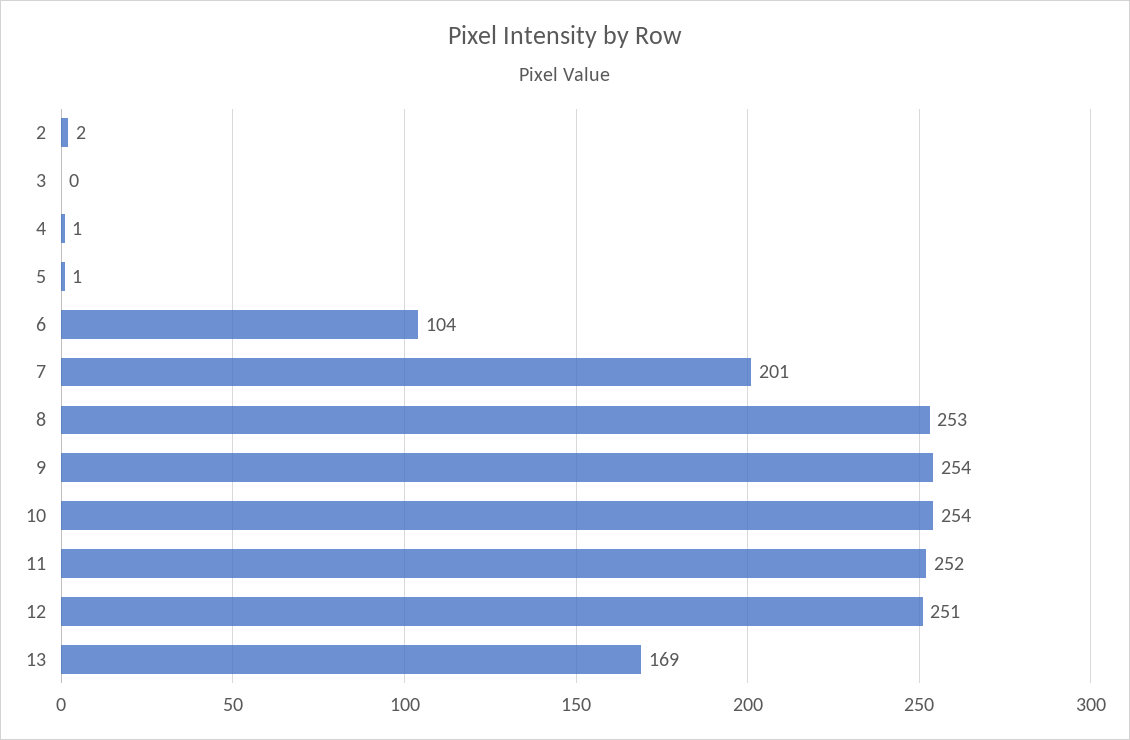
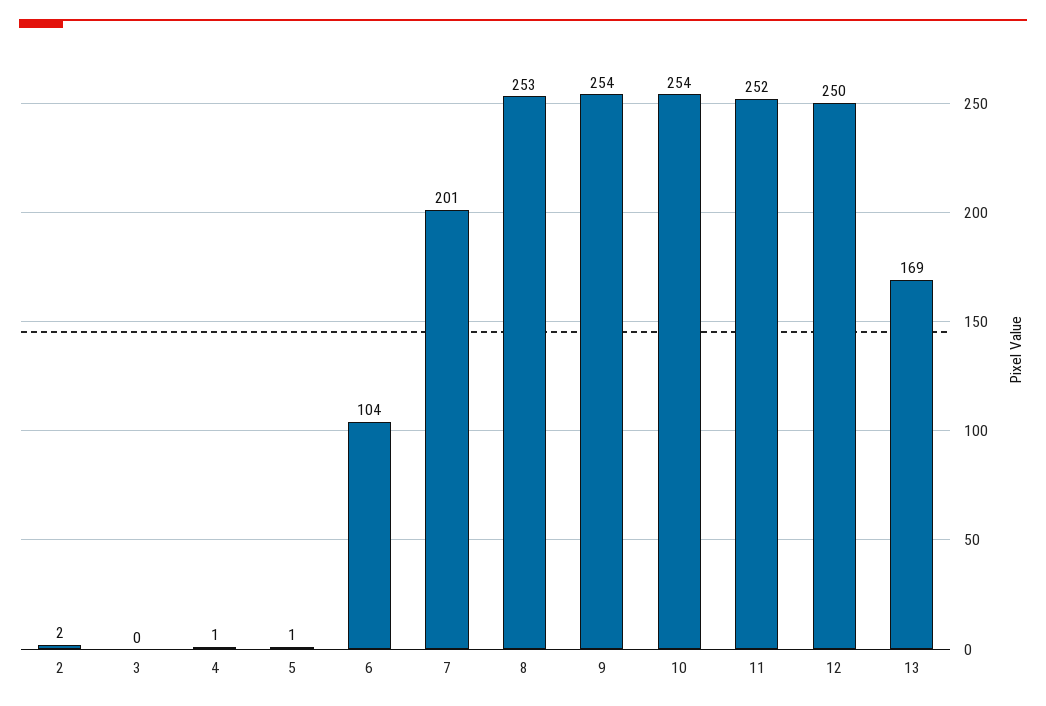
12: 251 -> 250

